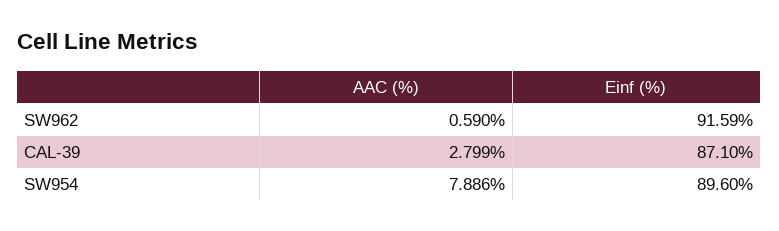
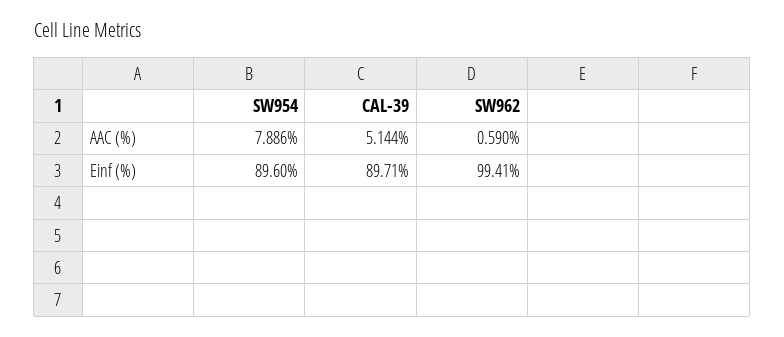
Einf (%), SW962: 91.59 -> 99.41
AAC (%), CAL-39: 2.799 -> 5.144
Einf (%), CAL-39: 87.1 -> 89.71

